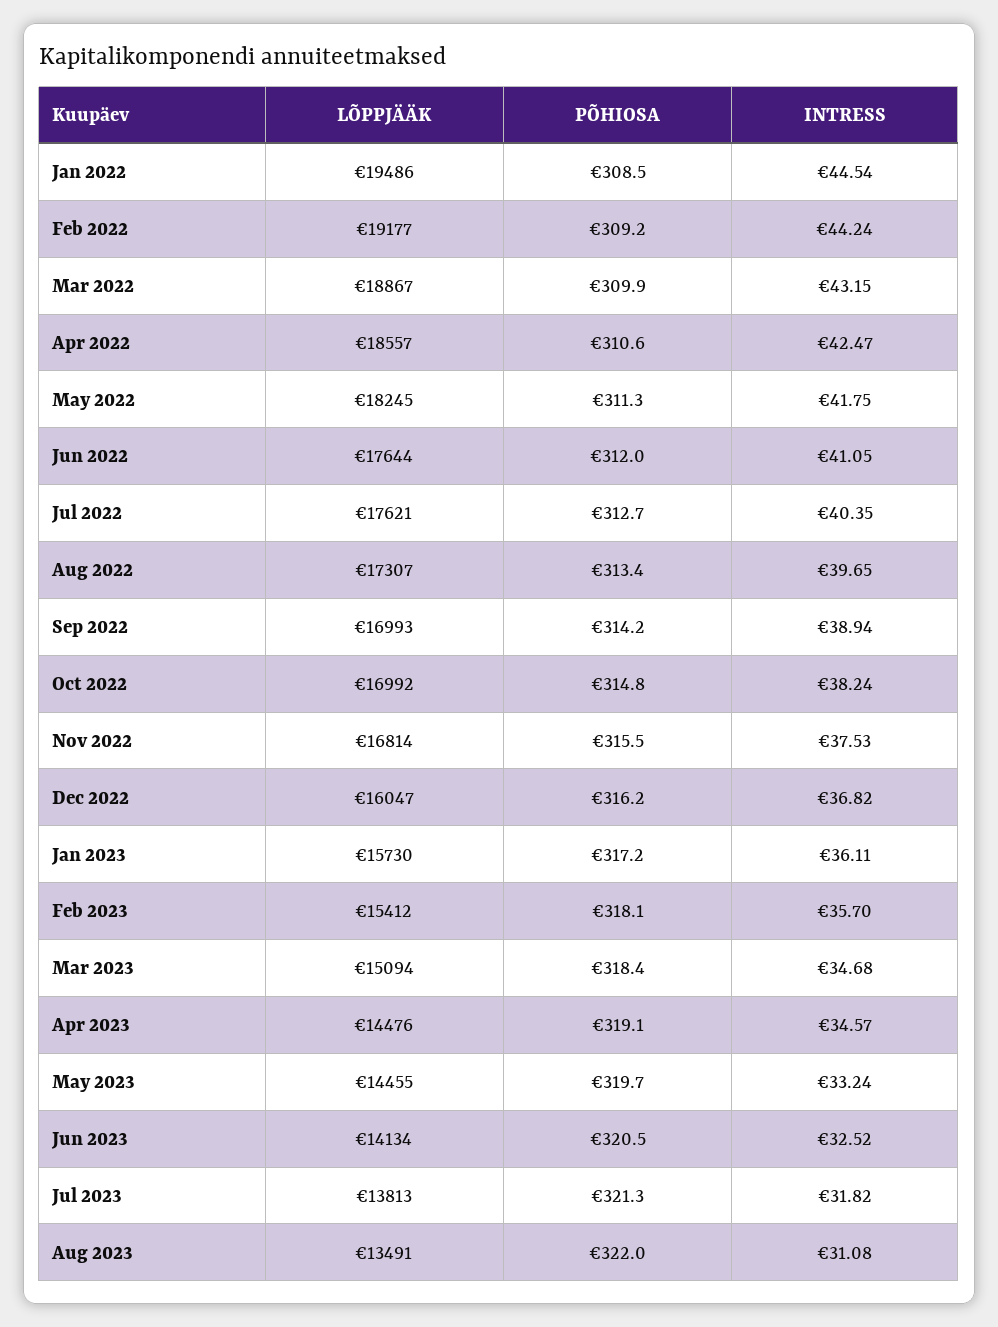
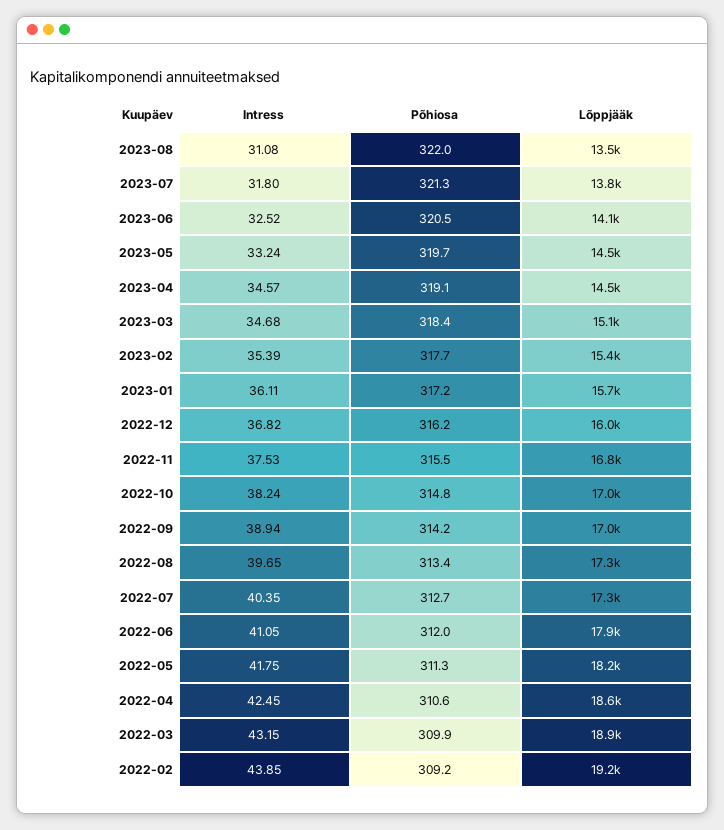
LÕPPJÄÄK, Jan 2022: 19486 -> none
PÕHIOSA, Jan 2022: 308.5 -> none
INTRESS, Jan 2022: 44.54 -> none
INTRESS, Feb 2022: 44.24 -> 43.85
INTRESS, Apr 2022: 42.47 -> 42.45
LÕPPJÄÄK, Jun 2022: 17644 -> 17900
LÕPPJÄÄK, Jul 2022: 17621 -> 17300
PÕHIOSA, Feb 2023: 318.1 -> 317.7
INTRESS, Feb 2023: 35.7 -> 35.39
INTRESS, Jul 2023: 31.82 -> 31.8

